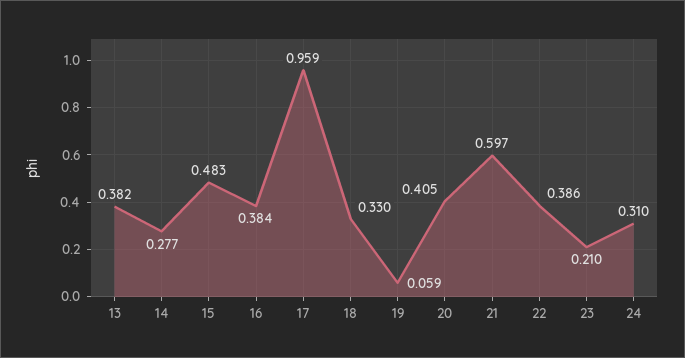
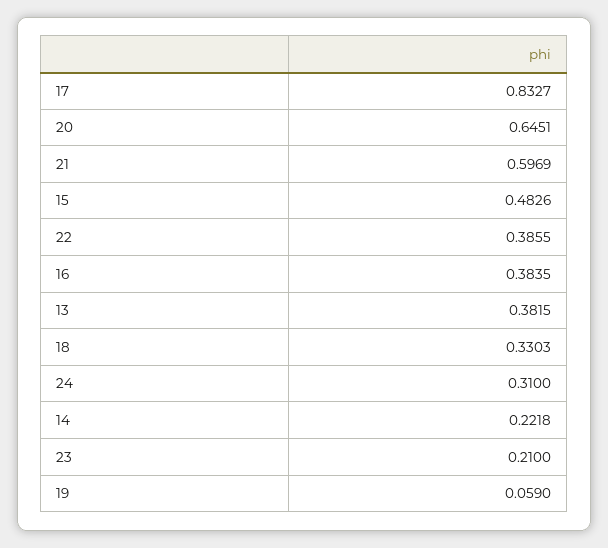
14: 0.277 -> 0.2218
17: 0.959 -> 0.8327
20: 0.405 -> 0.6451

